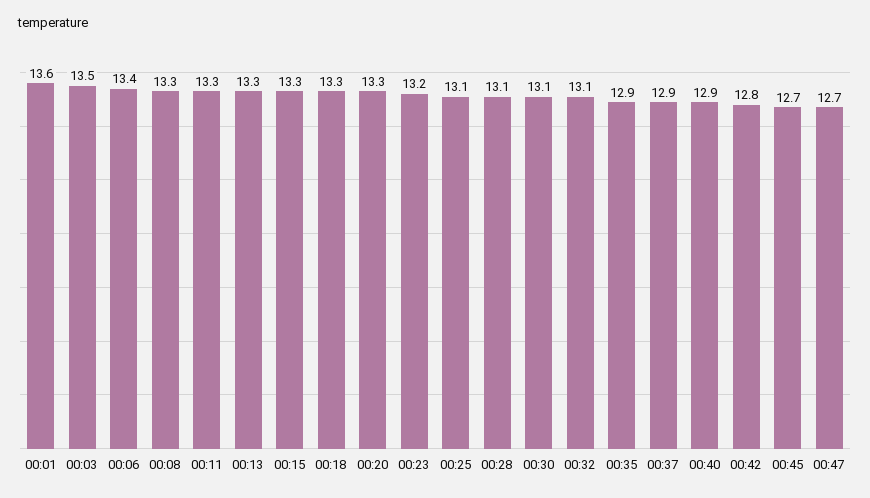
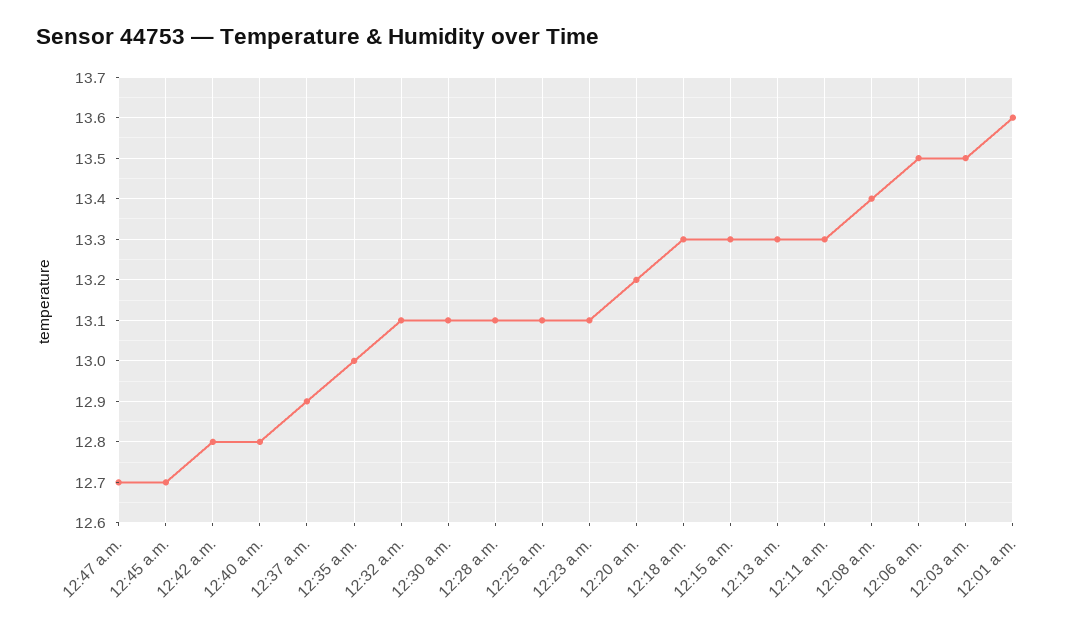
00:06: 13.4 -> 13.5
00:08: 13.3 -> 13.4
00:20: 13.3 -> 13.2
00:23: 13.2 -> 13.1
00:35: 12.9 -> 13
00:40: 12.9 -> 12.8

